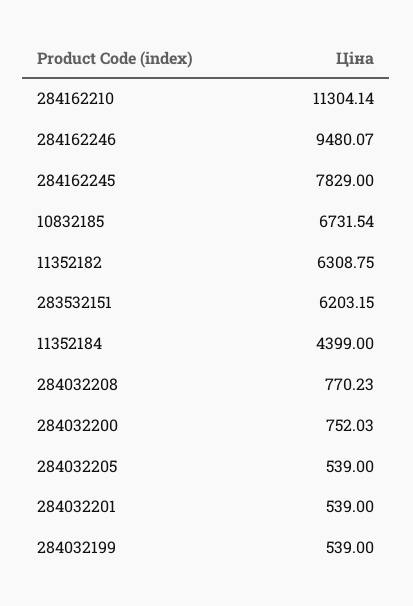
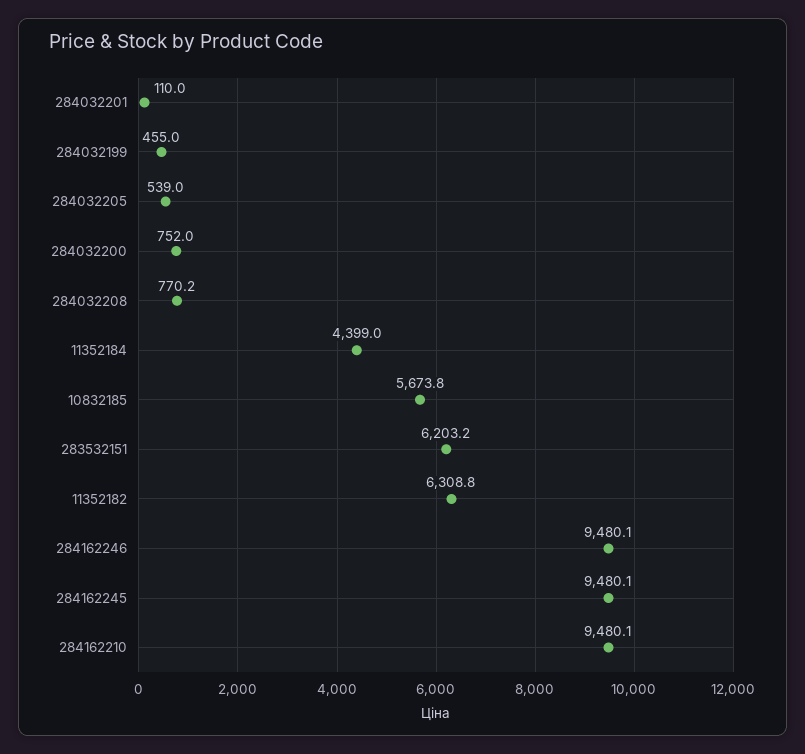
284162210: 11304.14 -> 9480.1
284162245: 7829 -> 9480.1
10832185: 6731.54 -> 5673.8
284032201: 539 -> 110
284032199: 539 -> 455

